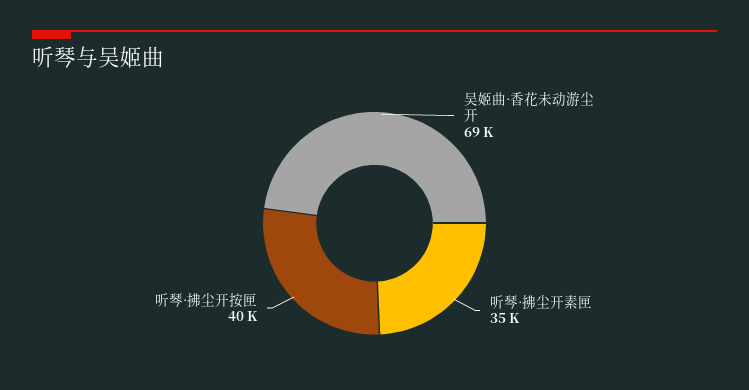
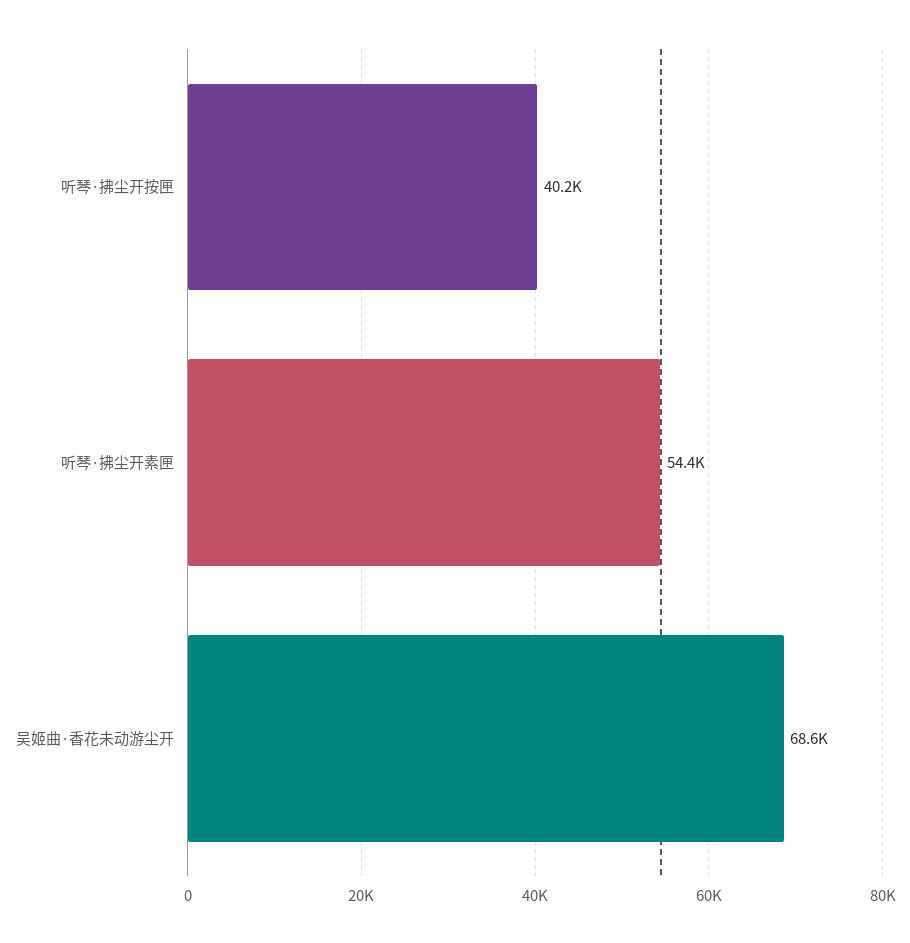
听琴·拂尘开素匣: 35000 -> 54400

